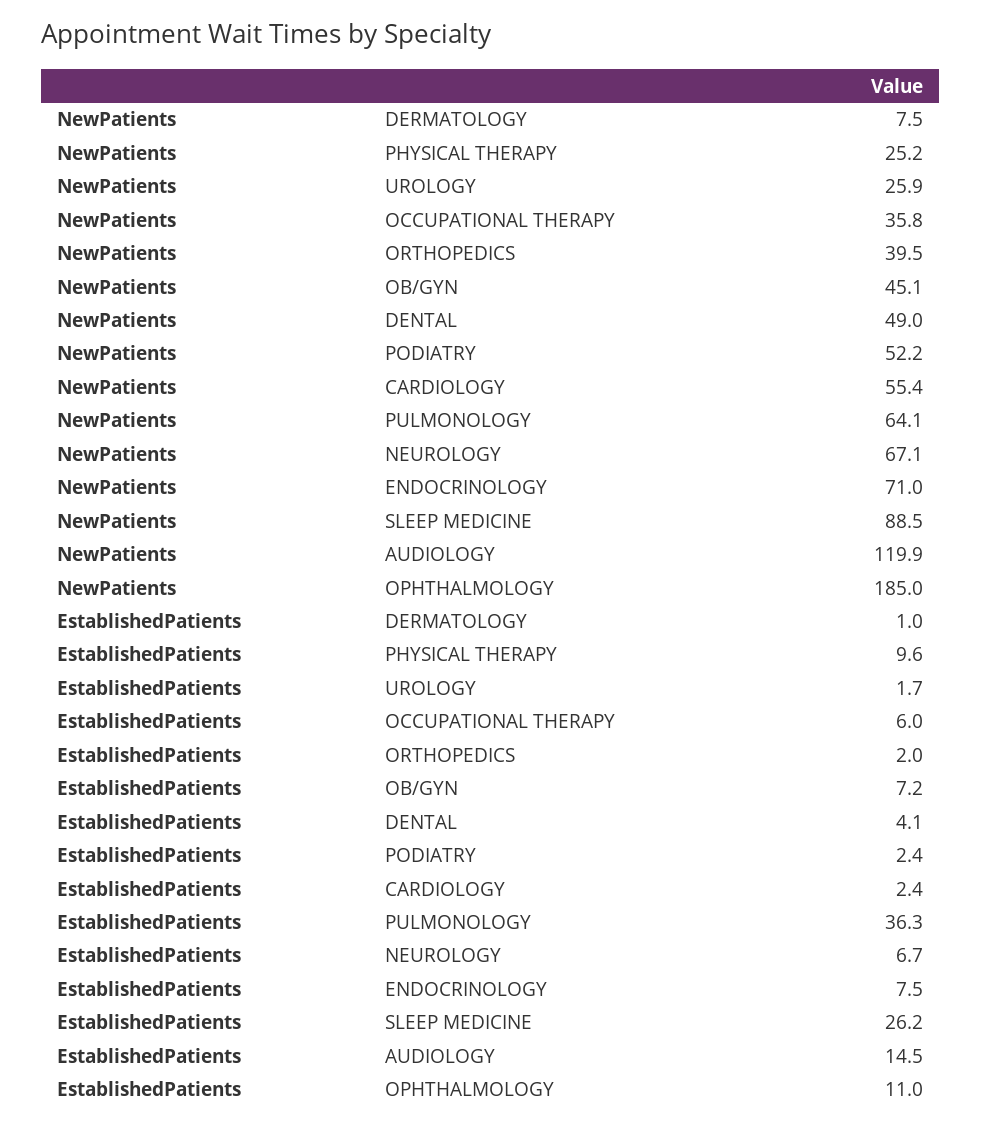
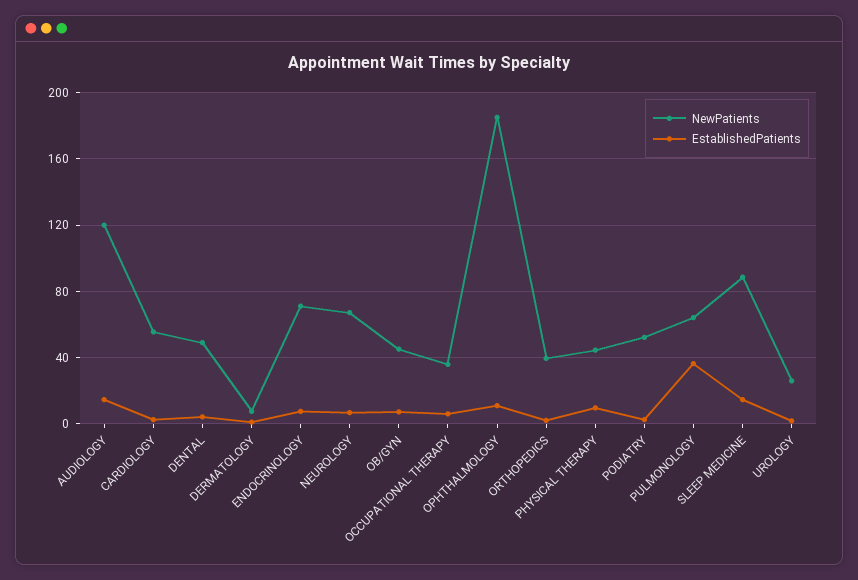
NewPatients, PHYSICAL THERAPY: 25.2 -> 45
EstablishedPatients, SLEEP MEDICINE: 26.2 -> 15

